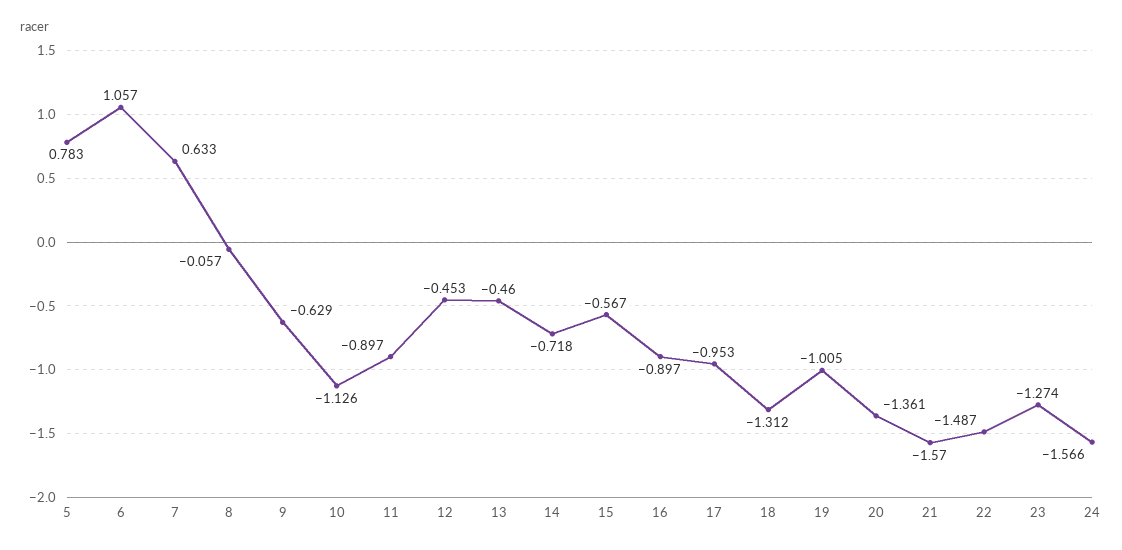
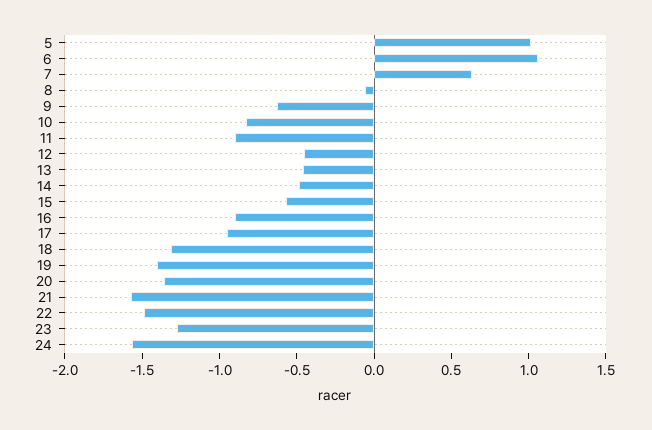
5: 0.783 -> 1
10: -1.126 -> -0.8
14: -0.718 -> -0.5
19: -1.005 -> -1.4

